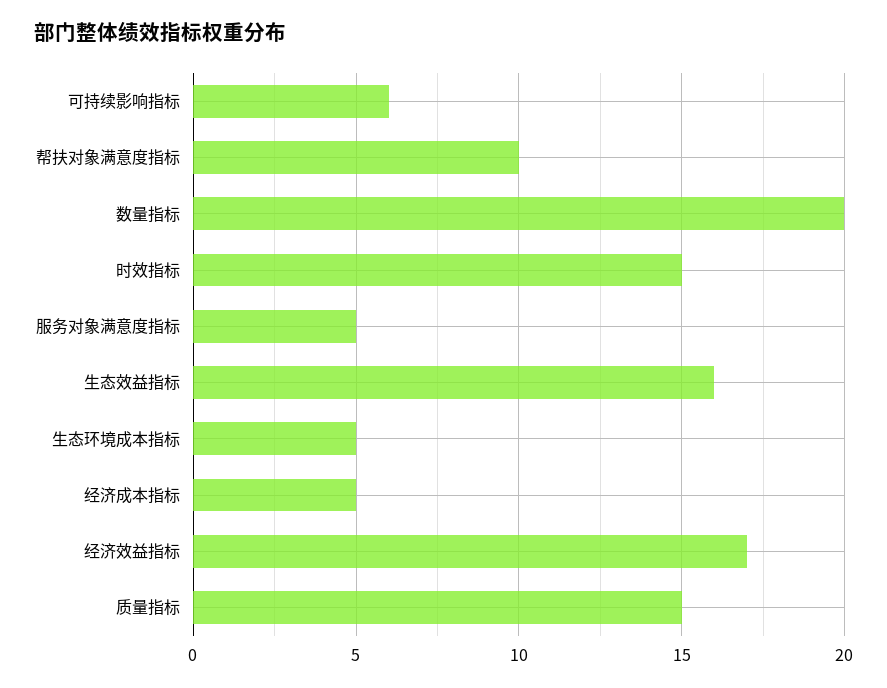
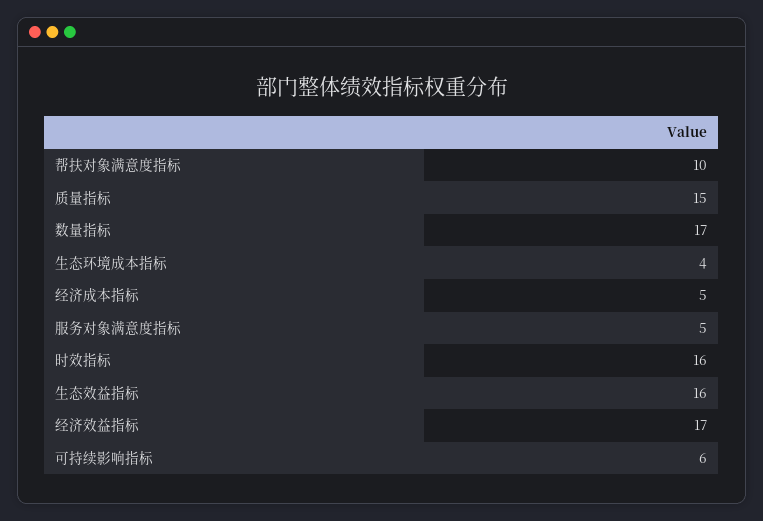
数量指标: 20 -> 17
时效指标: 15 -> 16
生态环境成本指标: 5 -> 4

